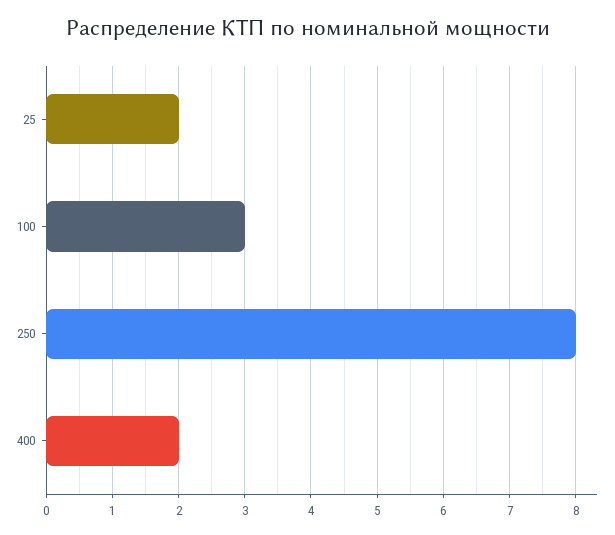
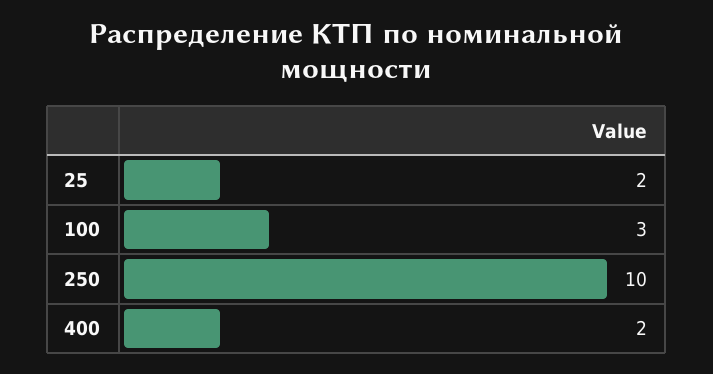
250: 8 -> 10

